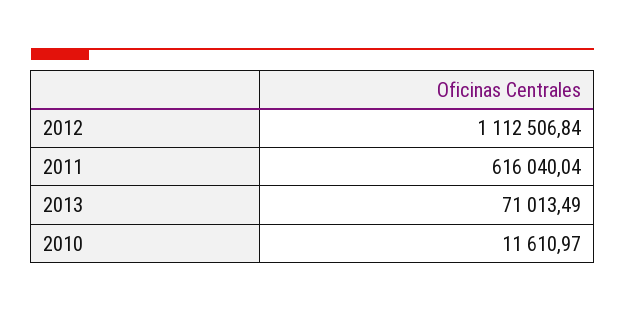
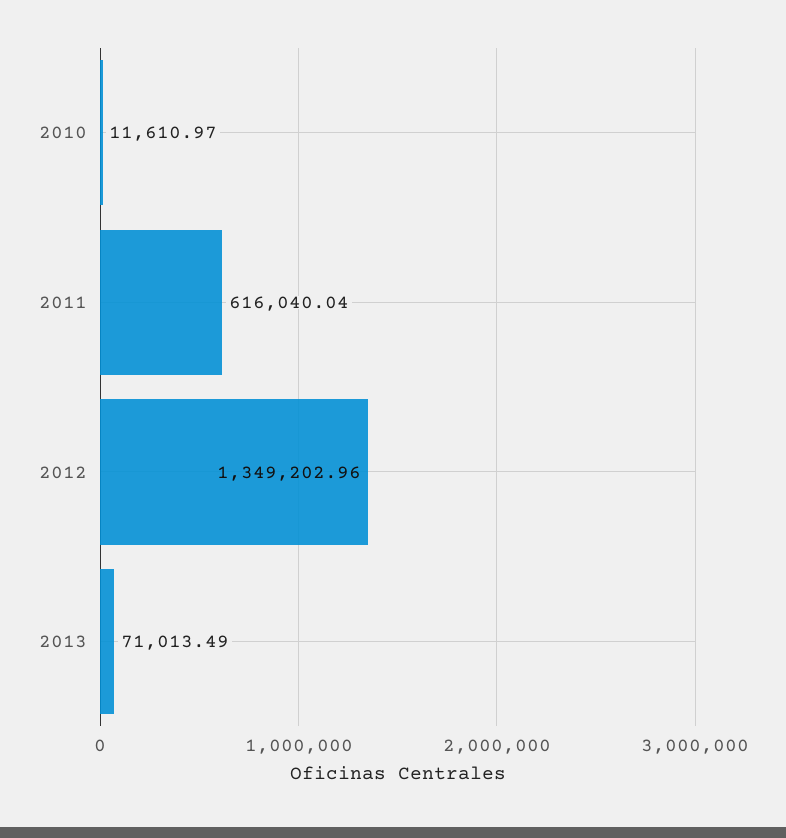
2012: 1112506.84 -> 1349202.96

